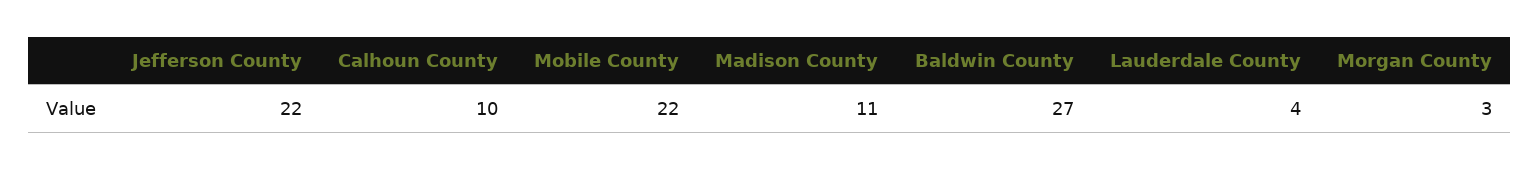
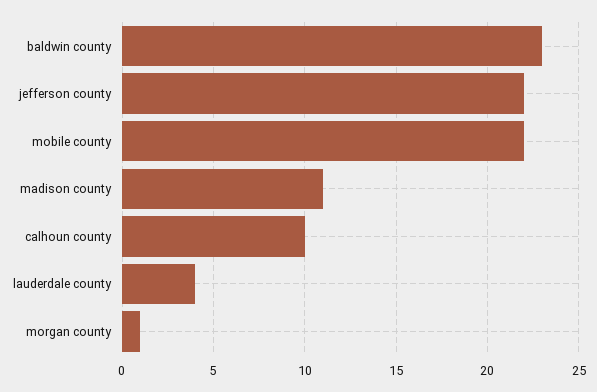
Baldwin County: 27 -> 23
Morgan County: 3 -> 1

